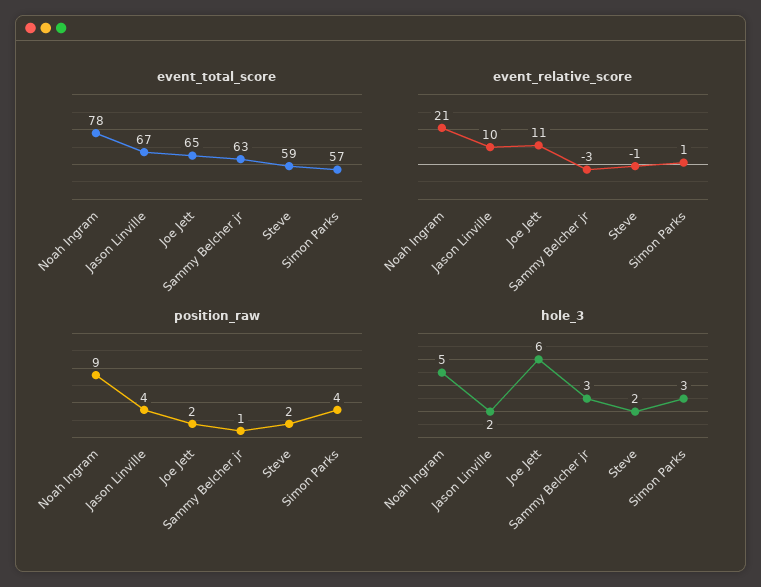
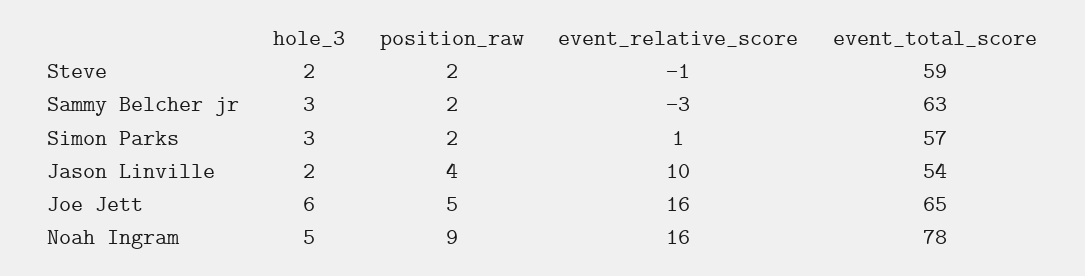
event_total_score, Jason Linville: 67 -> 54
event_relative_score, Noah Ingram: 21 -> 16
event_relative_score, Joe Jett: 11 -> 16
position_raw, Joe Jett: 2 -> 5
position_raw, Sammy Belcher jr: 1 -> 2
position_raw, Simon Parks: 4 -> 2

